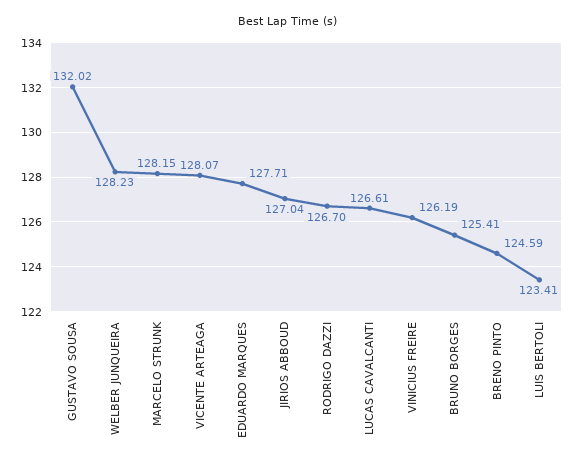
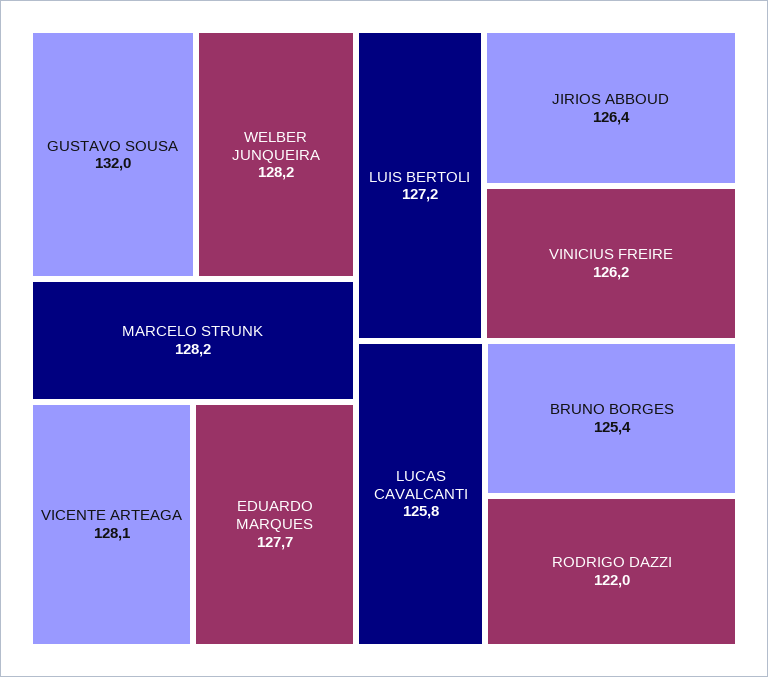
JIRIOS ABBOUD: 127.04 -> 126.4
RODRIGO DAZZI: 126.7 -> 122
LUCAS CAVALCANTI: 126.61 -> 125.8
BRENO PINTO: 124.59 -> none
LUIS BERTOLI: 123.41 -> 127.2

